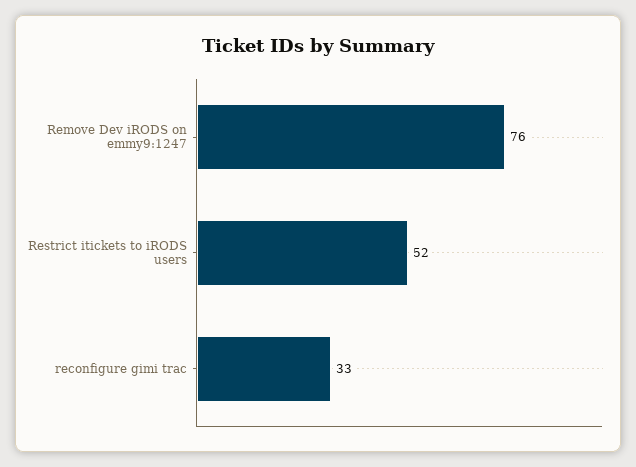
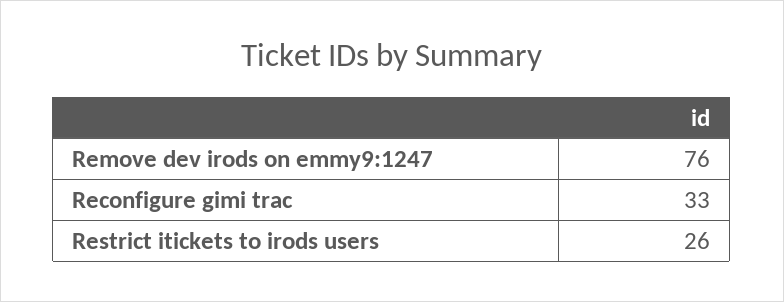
Restrict itickets to iRODS users: 52 -> 26

